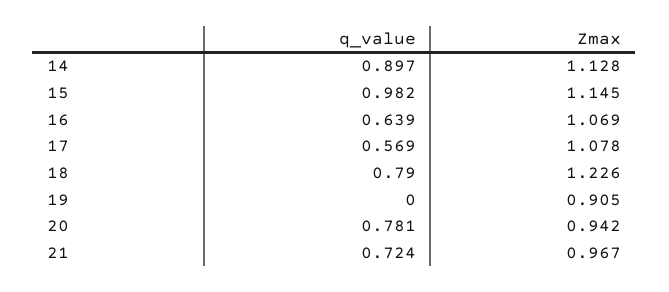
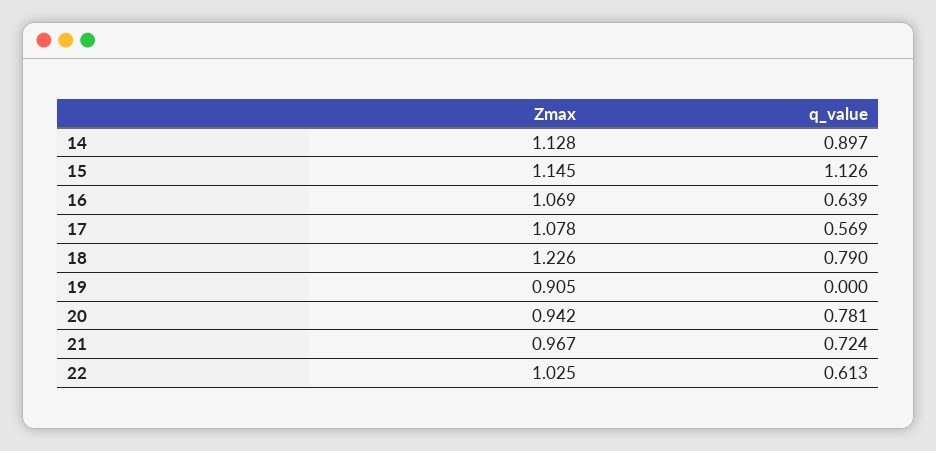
q_value, 15: 0.982 -> 1.126
Zmax, 22: none -> 1.025
q_value, 22: none -> 0.613

